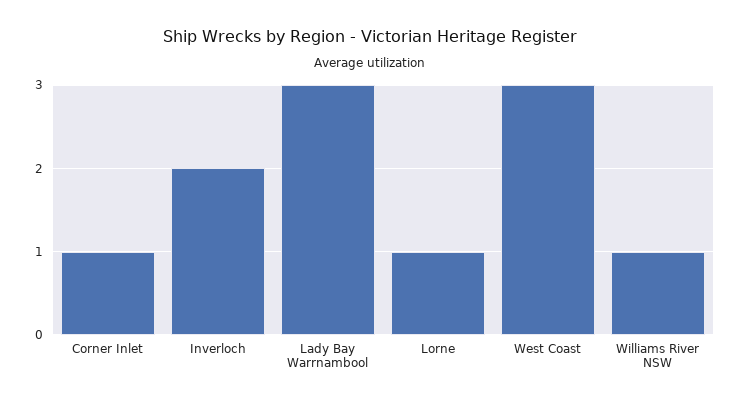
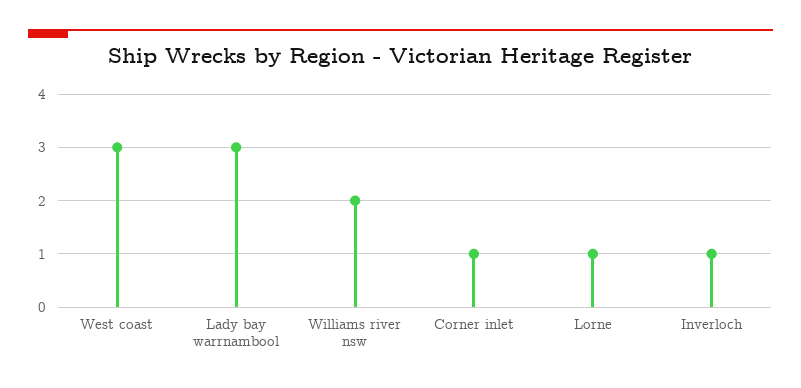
Inverloch: 2 -> 1
Williams River NSW: 1 -> 2

